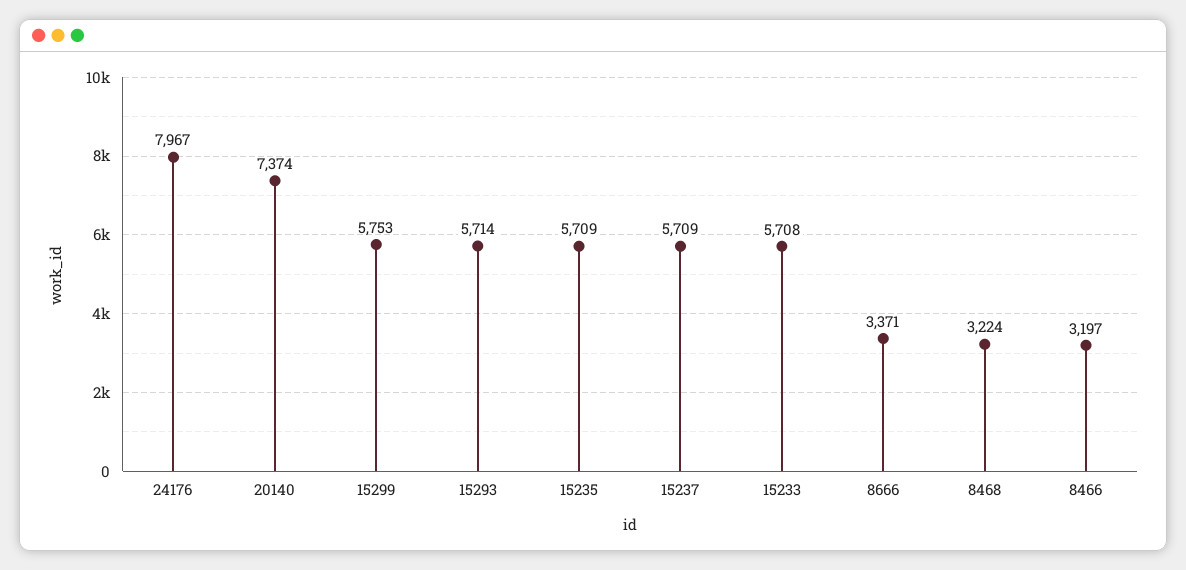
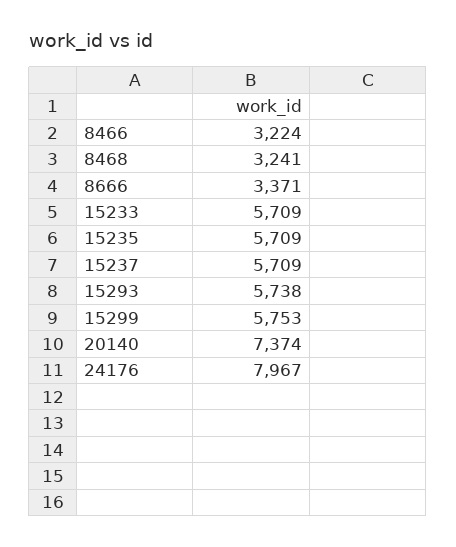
15293: 5714 -> 5738
15233: 5708 -> 5709
8468: 3224 -> 3241
8466: 3197 -> 3224

